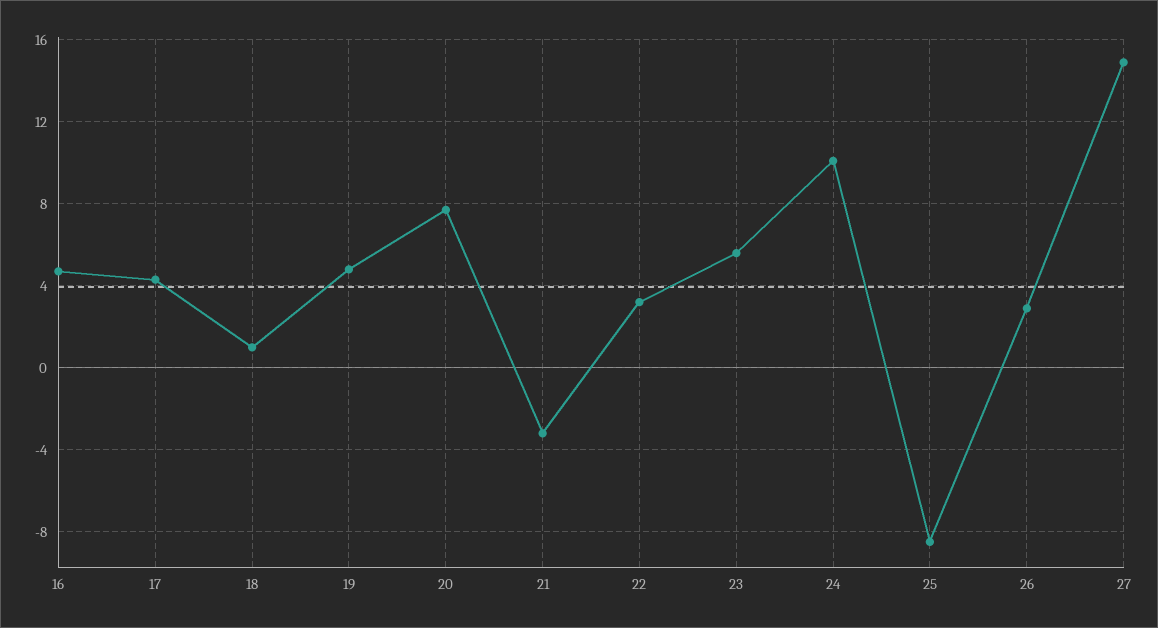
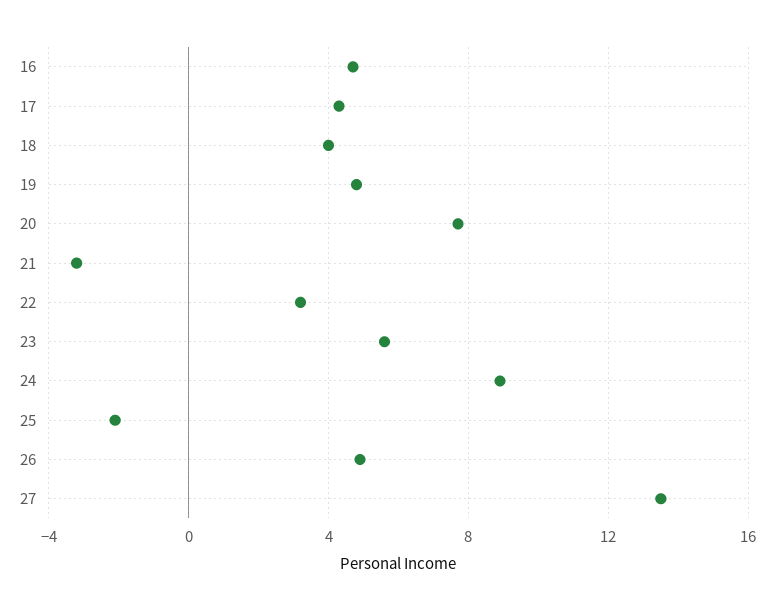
18: 1 -> 4
24: 10 -> 9
25: -8.5 -> -2
26: 3 -> 5
27: 15 -> 13.5

